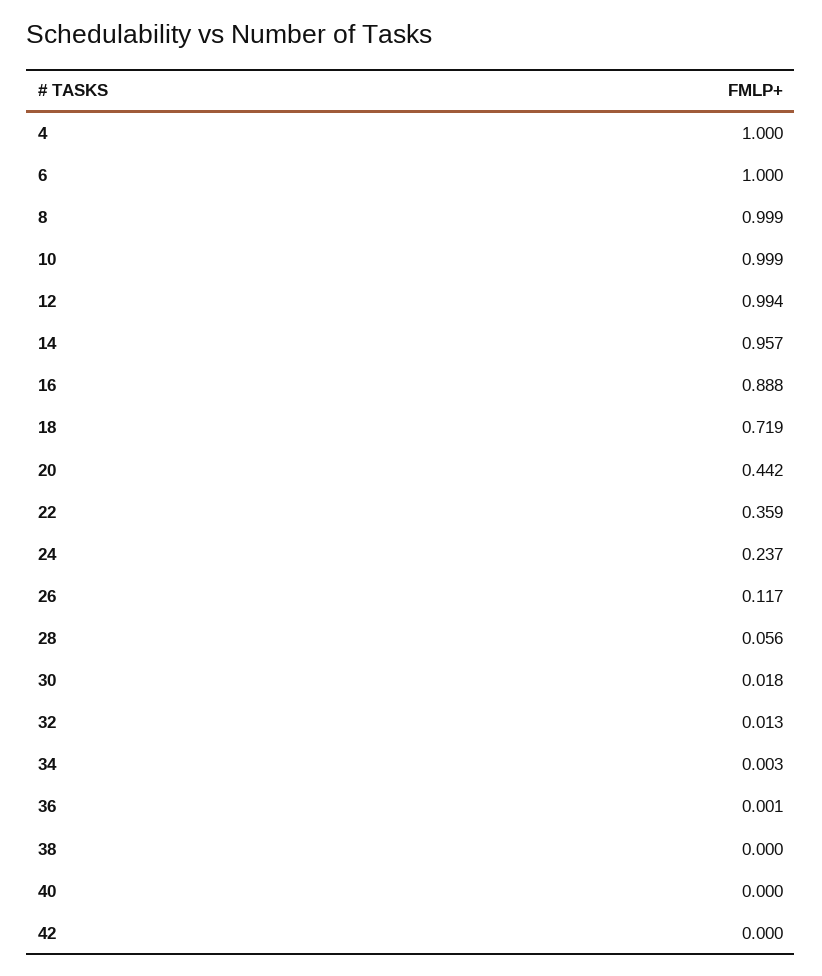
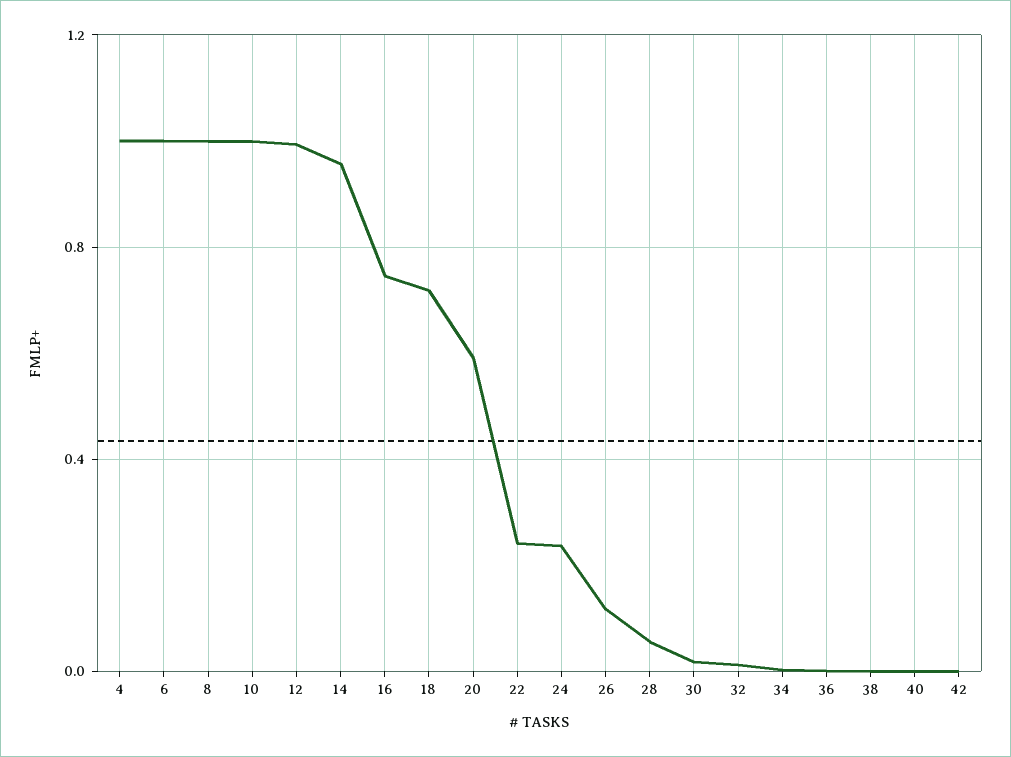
16: 0.888 -> 0.75
20: 0.442 -> 0.6
22: 0.359 -> 0.25

